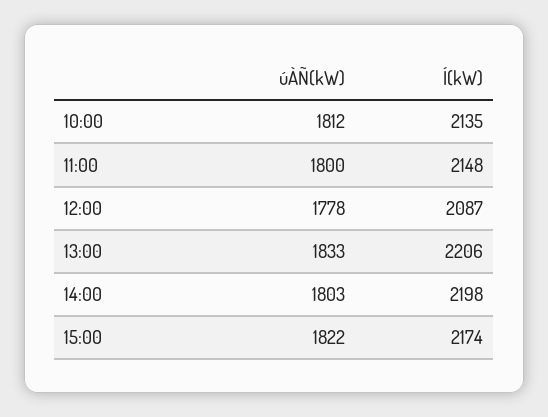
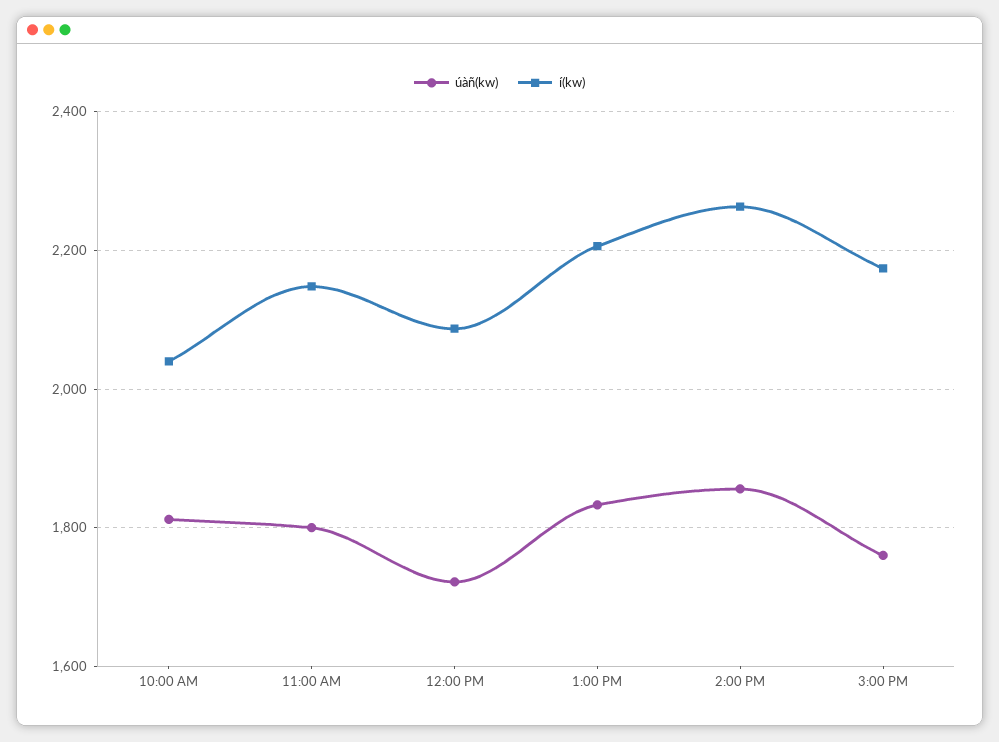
Í(kW), 10:00: 2135 -> 2040
úÀÑ(kW), 12:00: 1778 -> 1720
úÀÑ(kW), 14:00: 1803 -> 1860
Í(kW), 14:00: 2198 -> 2260
úÀÑ(kW), 15:00: 1822 -> 1760

